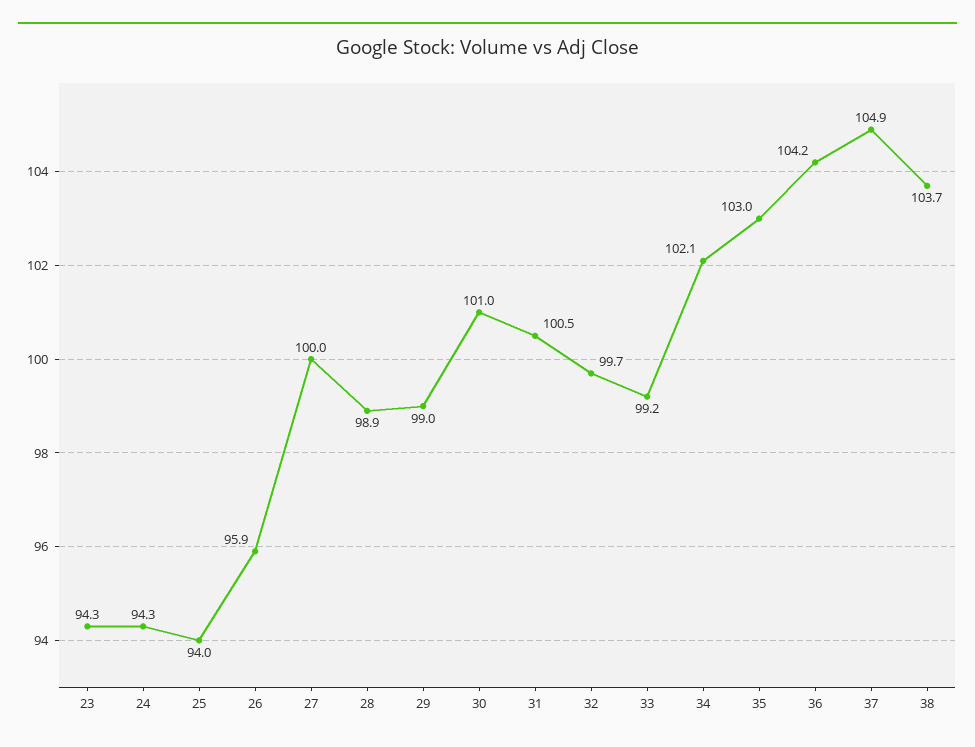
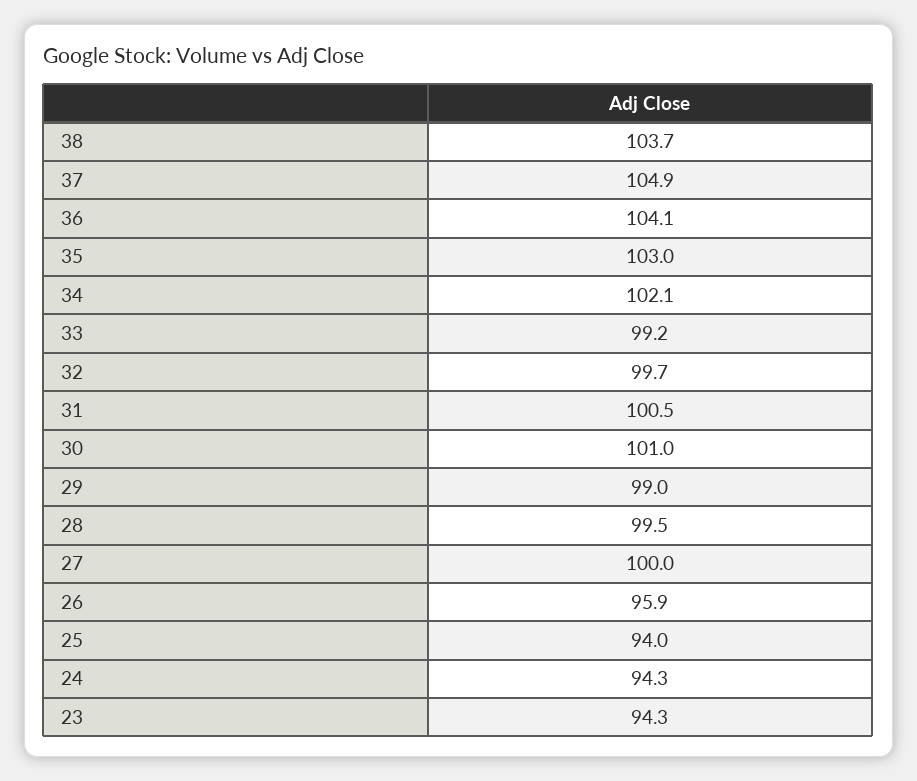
28: 98.9 -> 99.5
36: 104.2 -> 104.1

